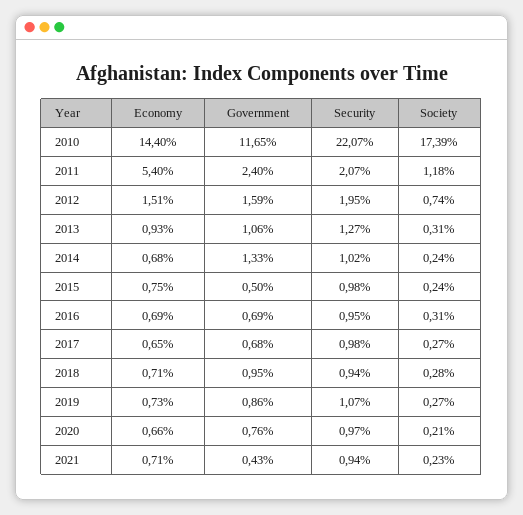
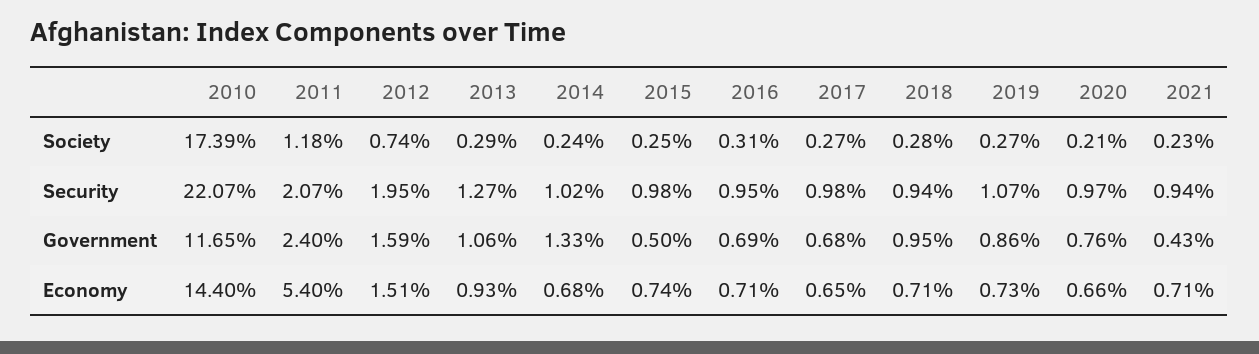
Society, 2013: 0.31 -> 0.29
Economy, 2015: 0.75 -> 0.74
Society, 2015: 0.24 -> 0.25
Economy, 2016: 0.69 -> 0.71

